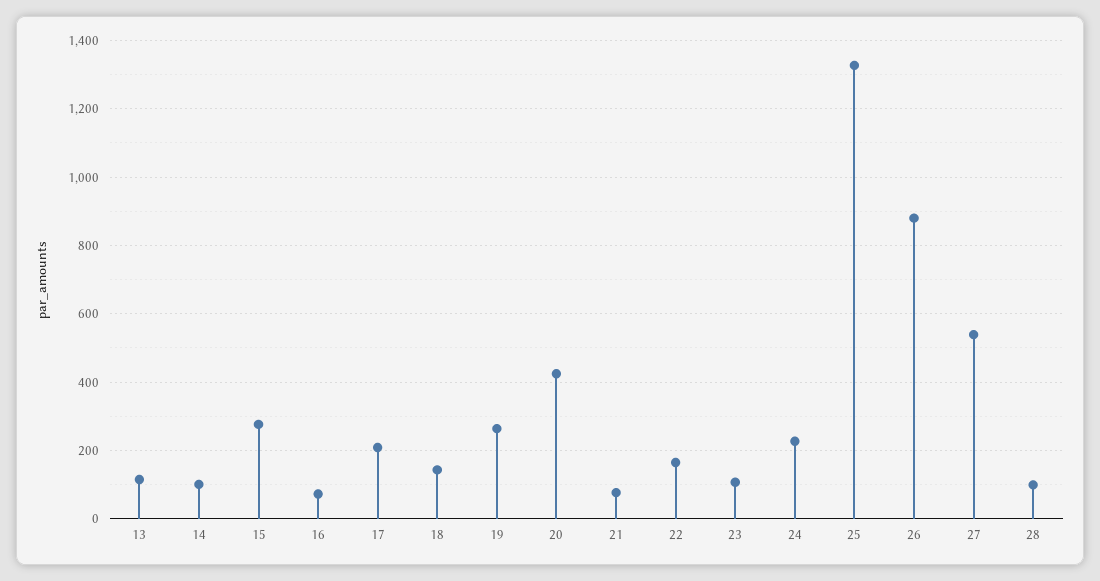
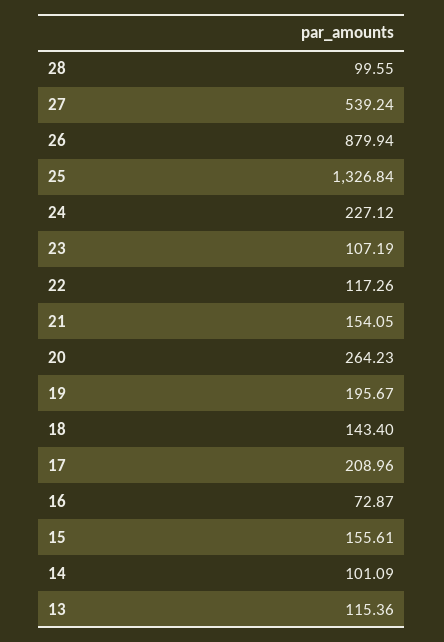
15: 280 -> 155.61
19: 260 -> 195.67
20: 420 -> 264.23
21: 80 -> 154.05
22: 160 -> 117.26

